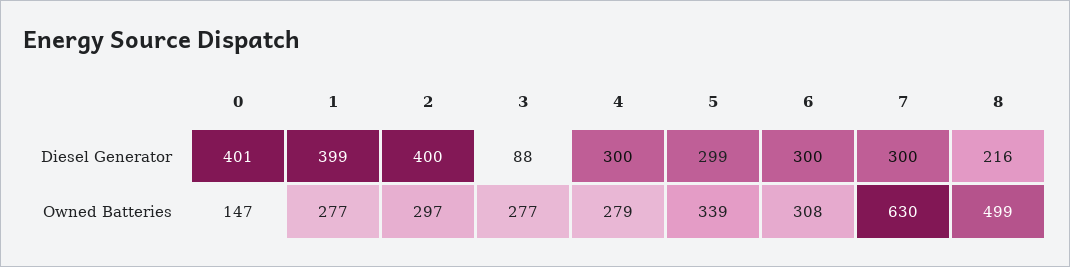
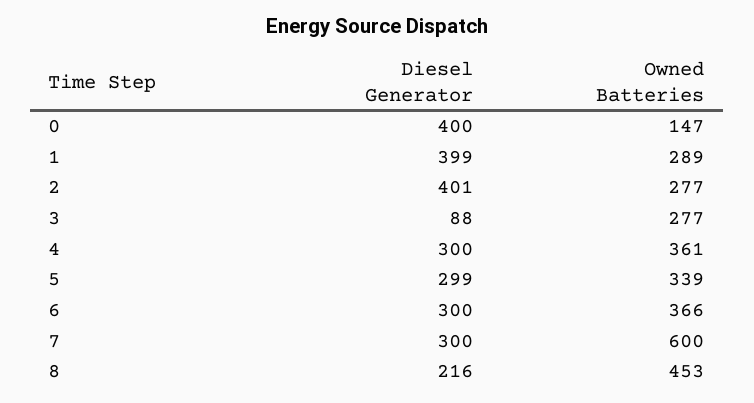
0, Diesel Generator: 401 -> 400
2, Diesel Generator: 400 -> 401
1, Owned Batteries: 277 -> 289
2, Owned Batteries: 297 -> 277
4, Owned Batteries: 279 -> 361
6, Owned Batteries: 308 -> 366
7, Owned Batteries: 630 -> 600
8, Owned Batteries: 499 -> 453

